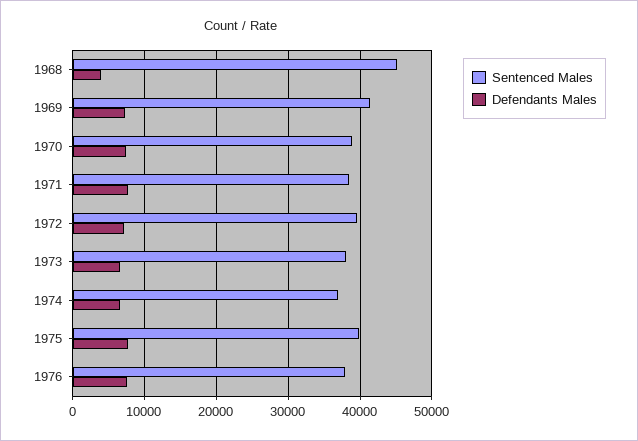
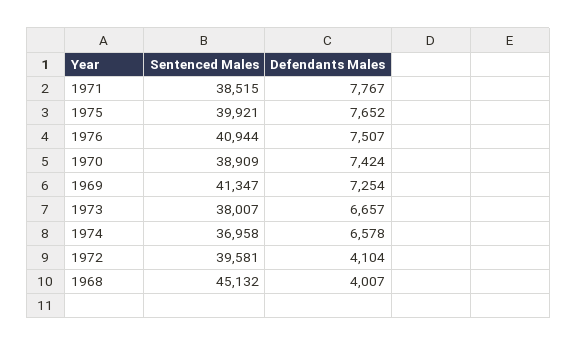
Defendants Males, 1972: 7000 -> 4104
Sentenced Males, 1976: 38000 -> 40944

